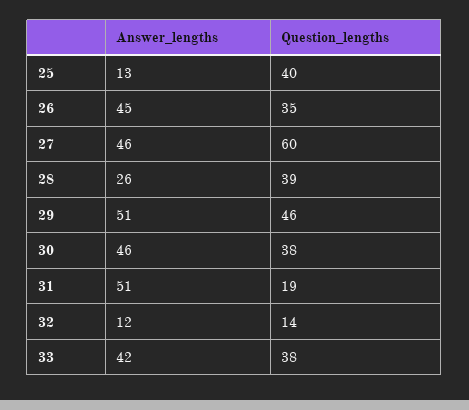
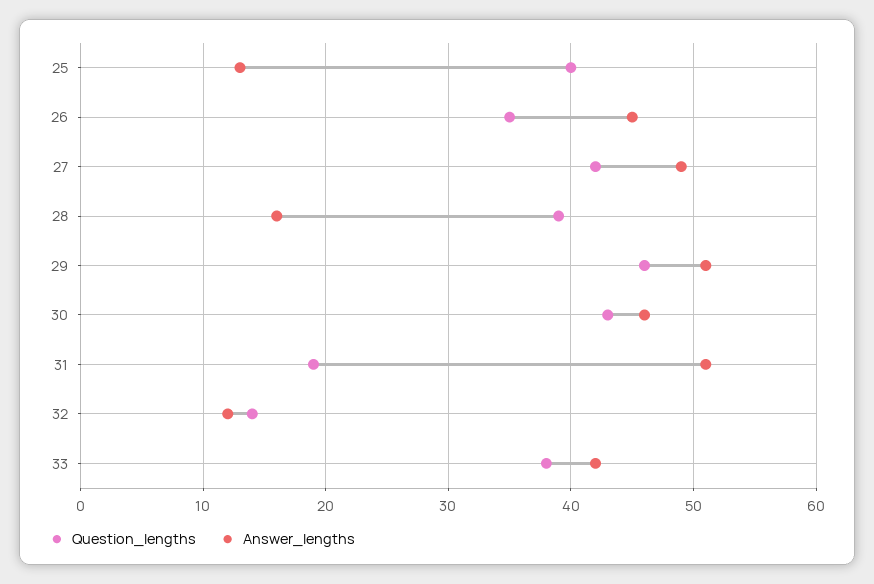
Answer_lengths, 27: 46 -> 49
Question_lengths, 27: 60 -> 42
Answer_lengths, 28: 26 -> 16
Question_lengths, 30: 38 -> 43

